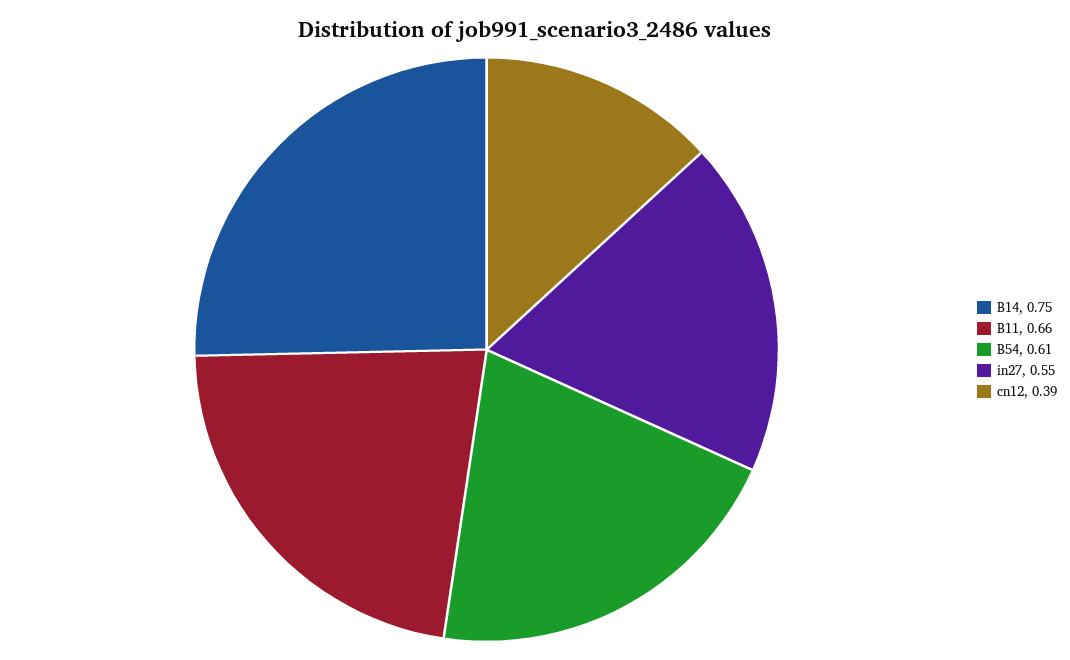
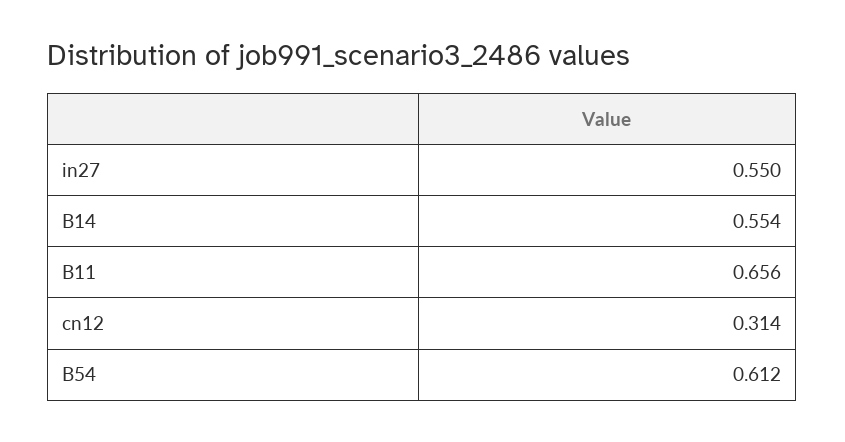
B14: 0.75 -> 0.554
cn12: 0.39 -> 0.314

